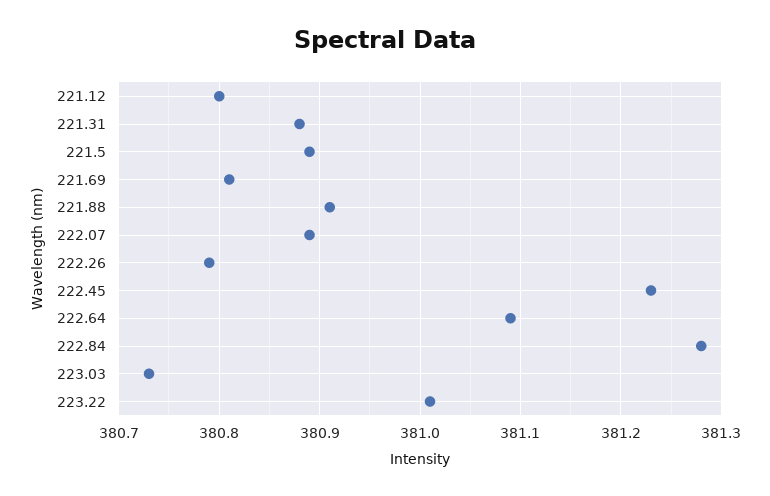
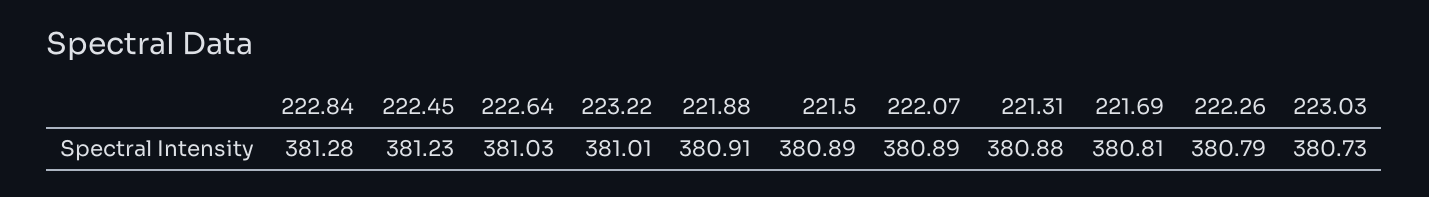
221.12: 380.8 -> none
222.64: 381.09 -> 381.03

